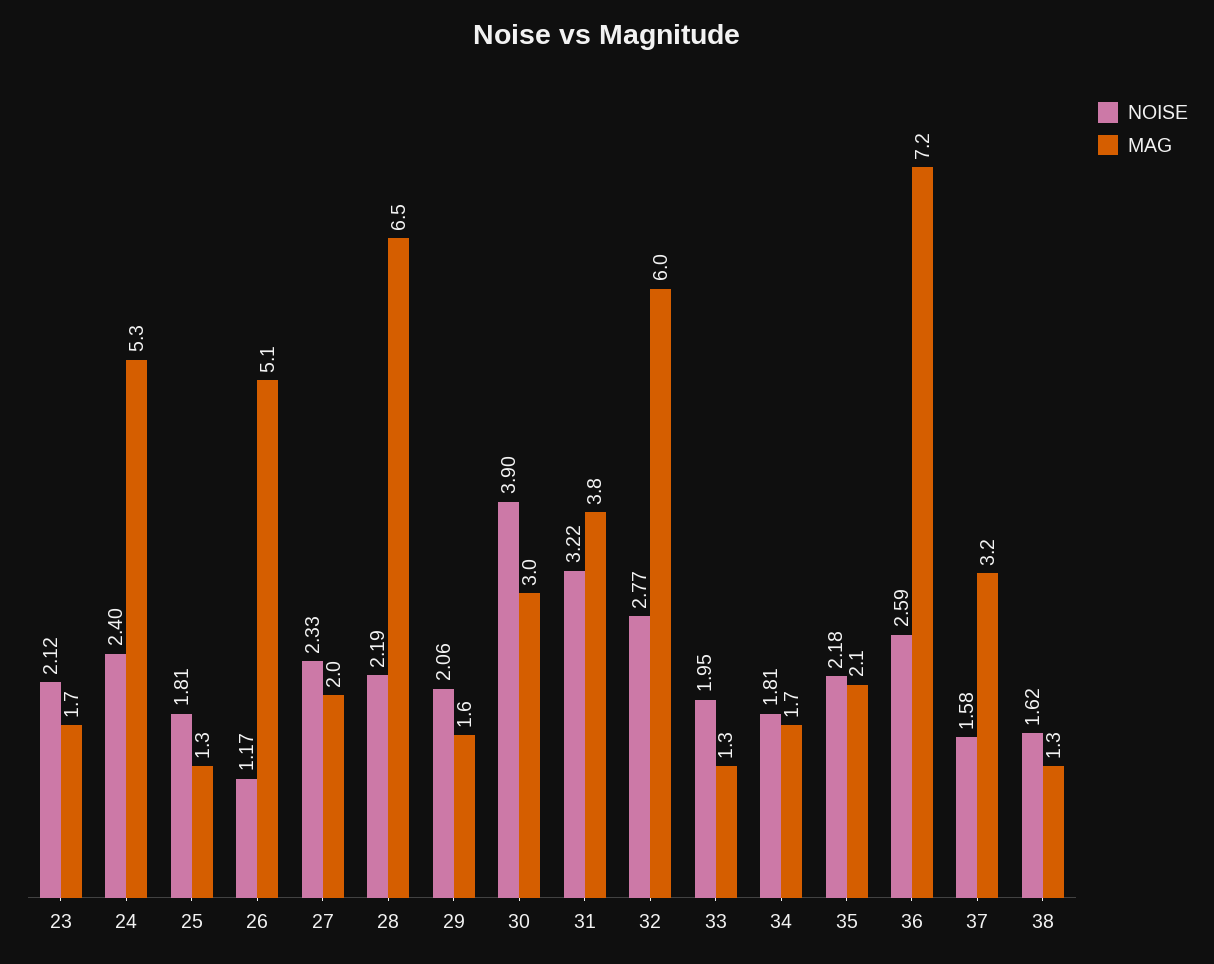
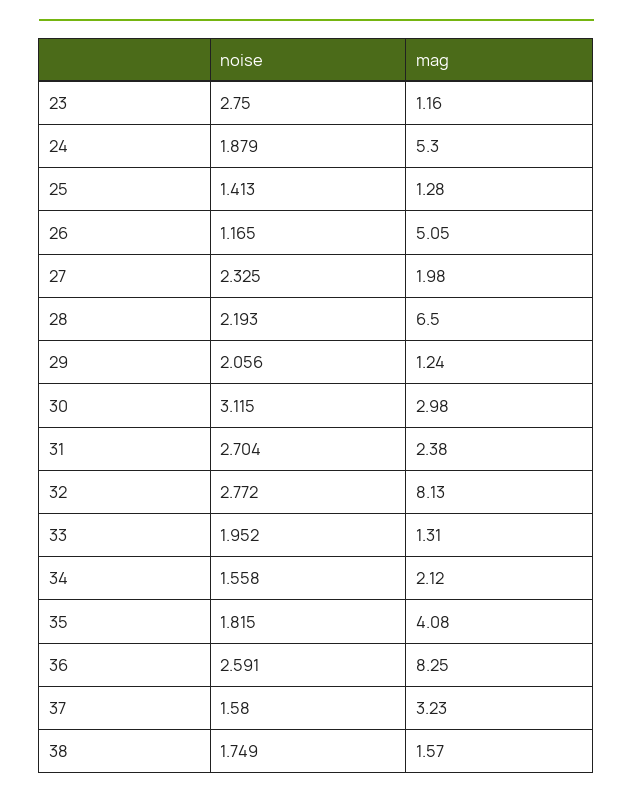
NOISE, 23: 2.12 -> 2.75
MAG, 23: 1.7 -> 1.16
NOISE, 24: 2.4 -> 1.879
NOISE, 25: 1.81 -> 1.413
MAG, 29: 1.6 -> 1.24
NOISE, 30: 3.9 -> 3.115
NOISE, 31: 3.22 -> 2.704
MAG, 31: 3.8 -> 2.38
MAG, 32: 6 -> 8.13
NOISE, 34: 1.81 -> 1.558
MAG, 34: 1.7 -> 2.12
NOISE, 35: 2.18 -> 1.815
MAG, 35: 2.1 -> 4.08
MAG, 36: 7.2 -> 8.25
NOISE, 38: 1.62 -> 1.749
MAG, 38: 1.3 -> 1.57

